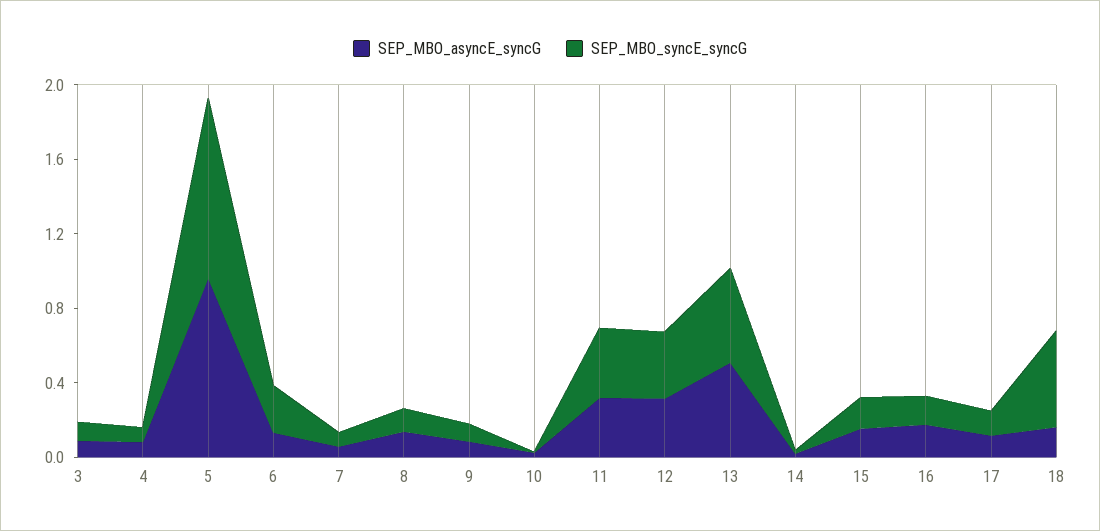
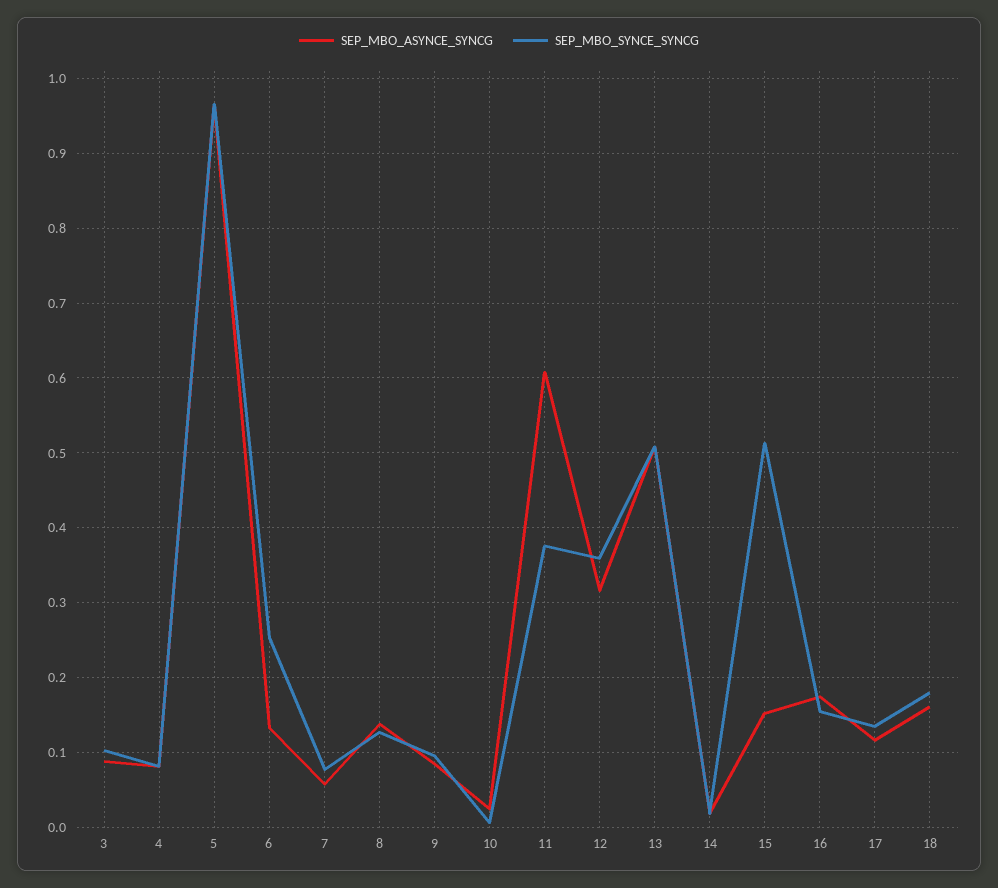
SEP_MBO_asyncE_syncG, 11: 0.3 -> 0.61
SEP_MBO_syncE_syncG, 15: 0.2 -> 0.51
SEP_MBO_syncE_syncG, 18: 0.5 -> 0.18

